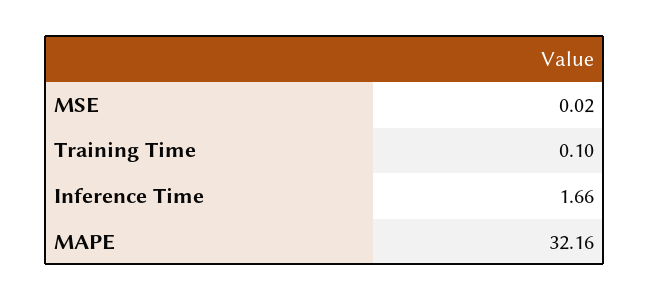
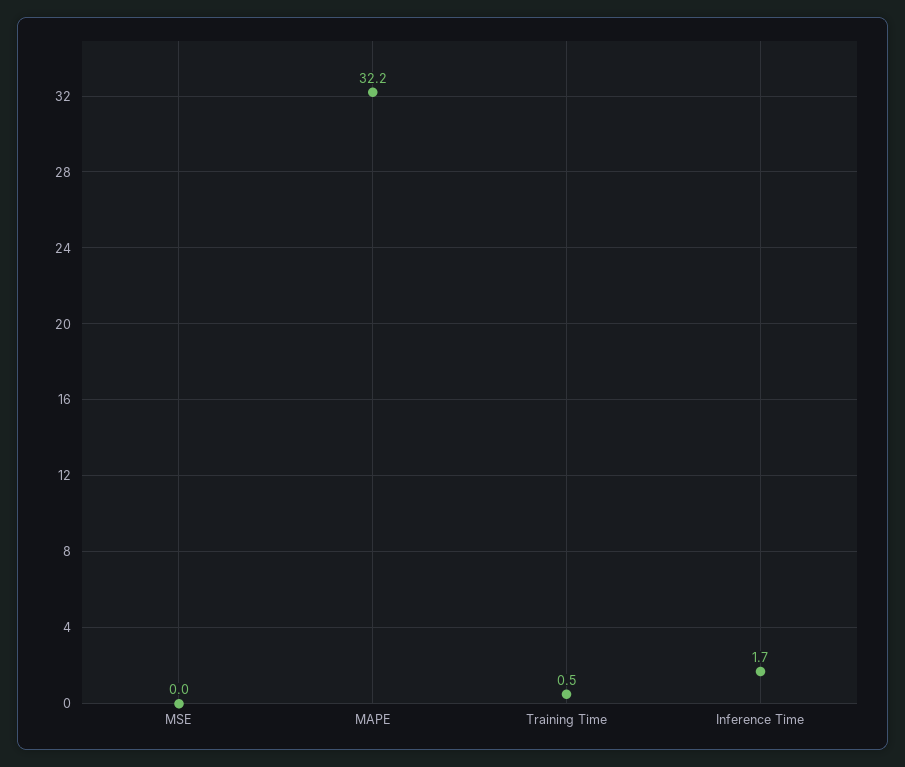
Training Time: 0.1 -> 0.5

